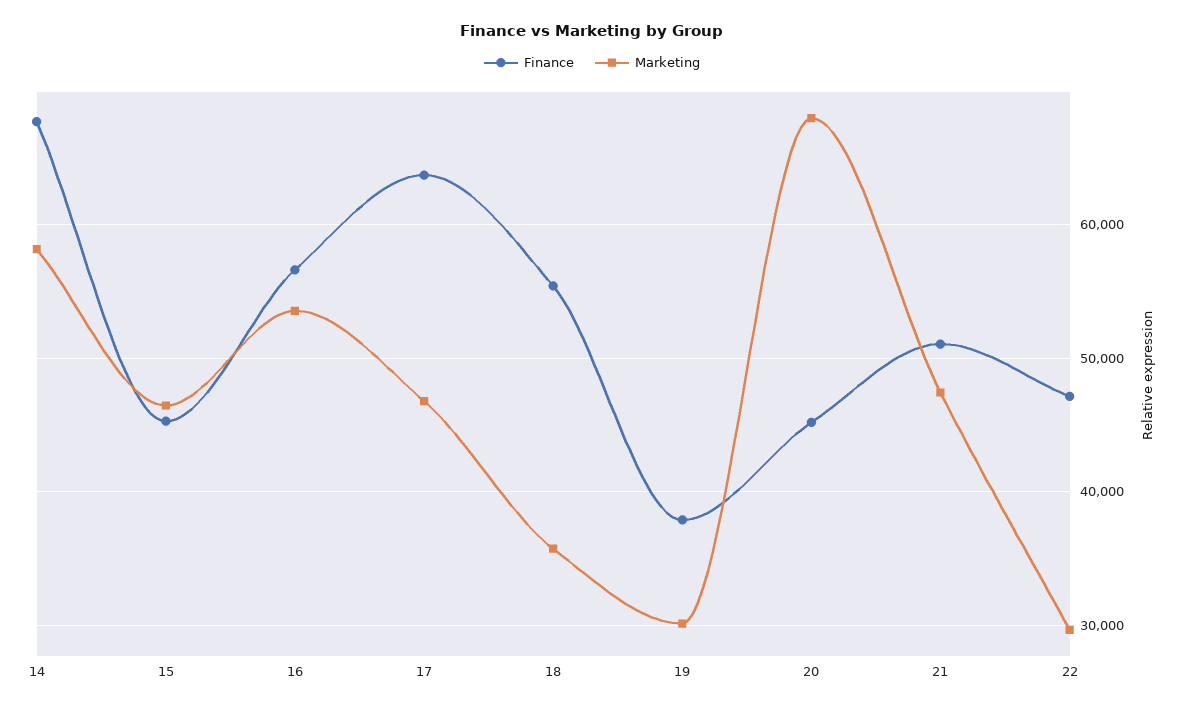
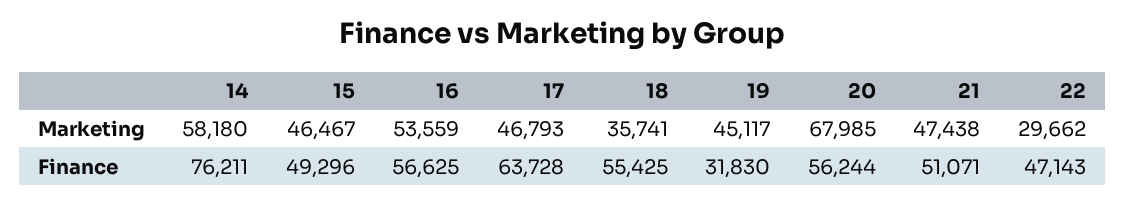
Finance, 14: 68000 -> 76211
Finance, 15: 45000 -> 49296
Finance, 19: 38000 -> 31830
Marketing, 19: 30000 -> 45117
Finance, 20: 45000 -> 56244

